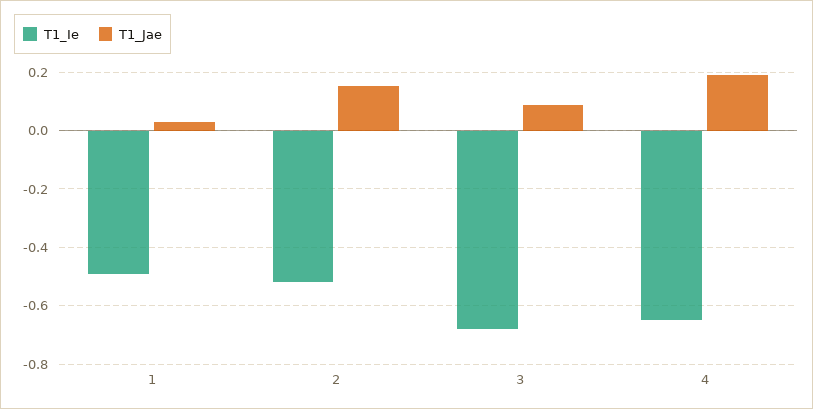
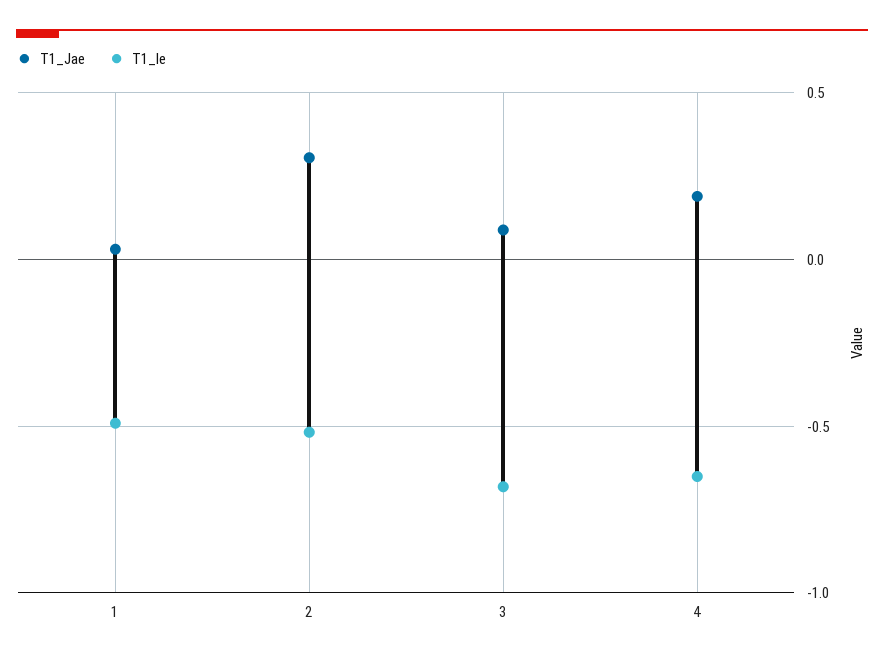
T1_Jae, 2: 0.15 -> 0.3

